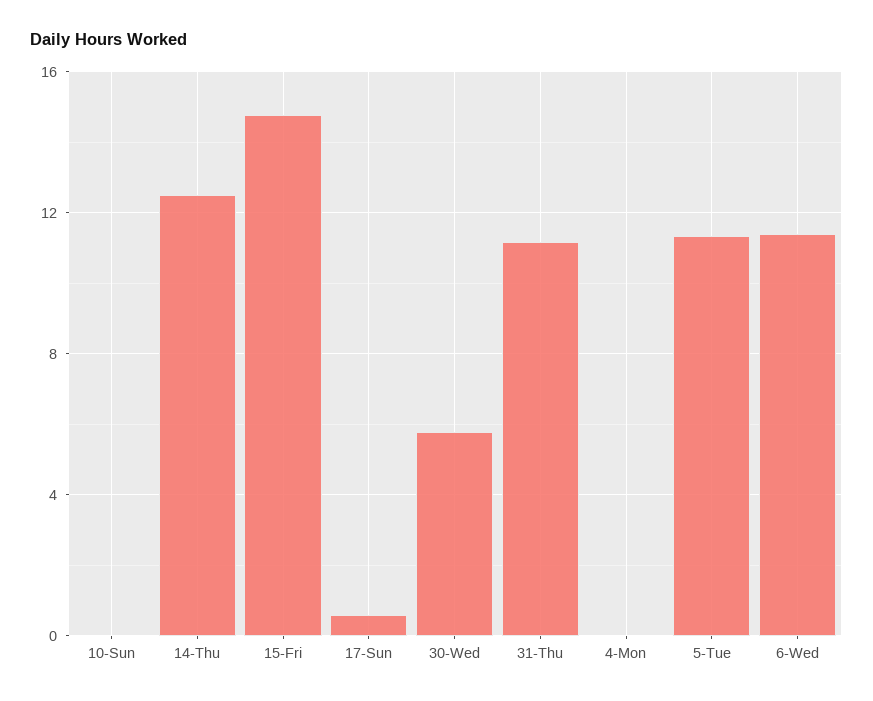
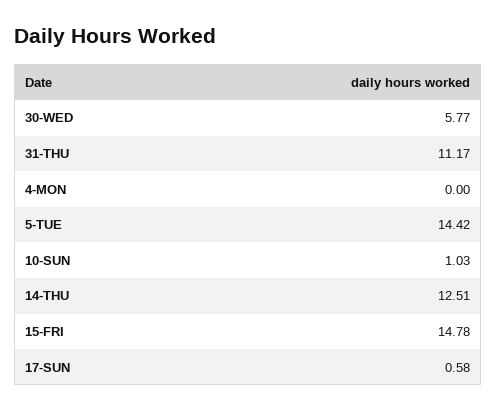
10-Sun: 0 -> 1.03
5-Tue: 11.5 -> 14.42
6-Wed: 11.5 -> none

